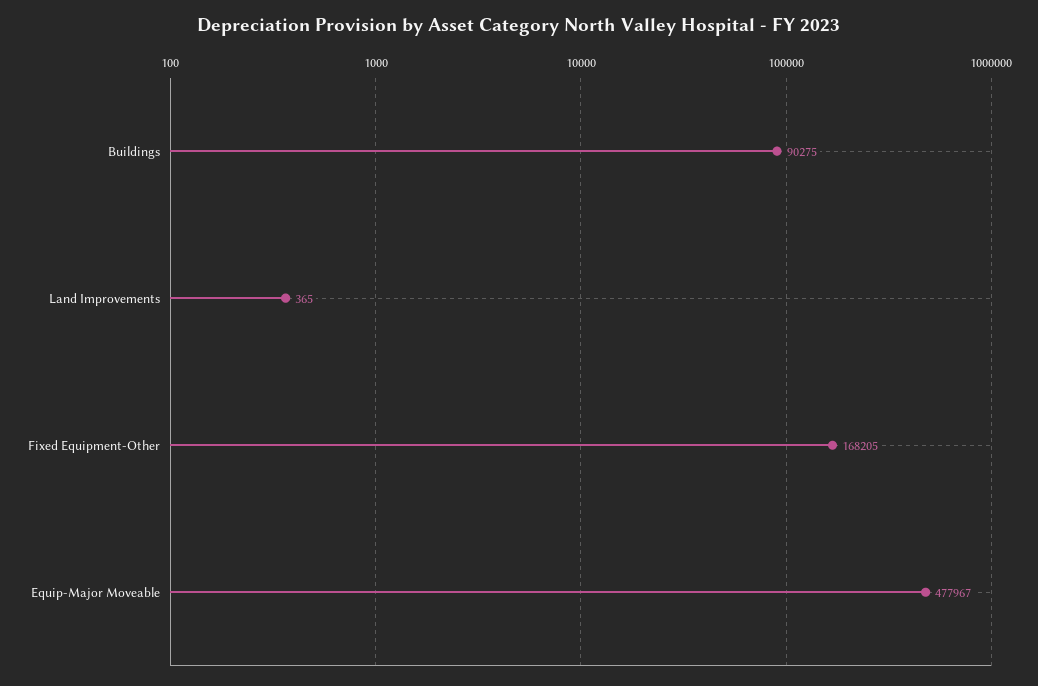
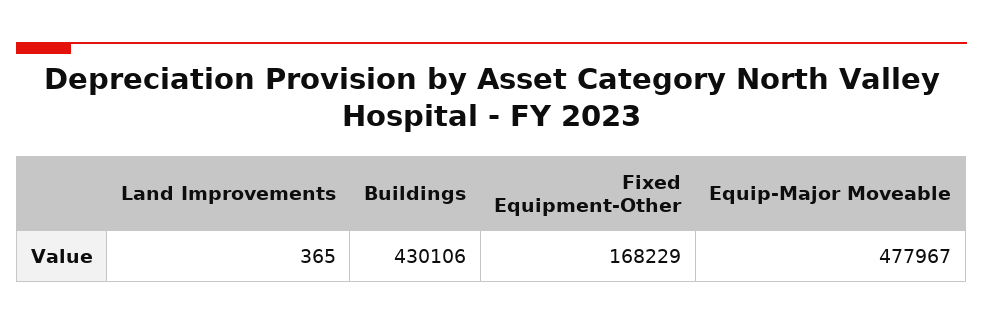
Buildings: 90275 -> 430106
Fixed Equipment-Other: 168205 -> 168229

